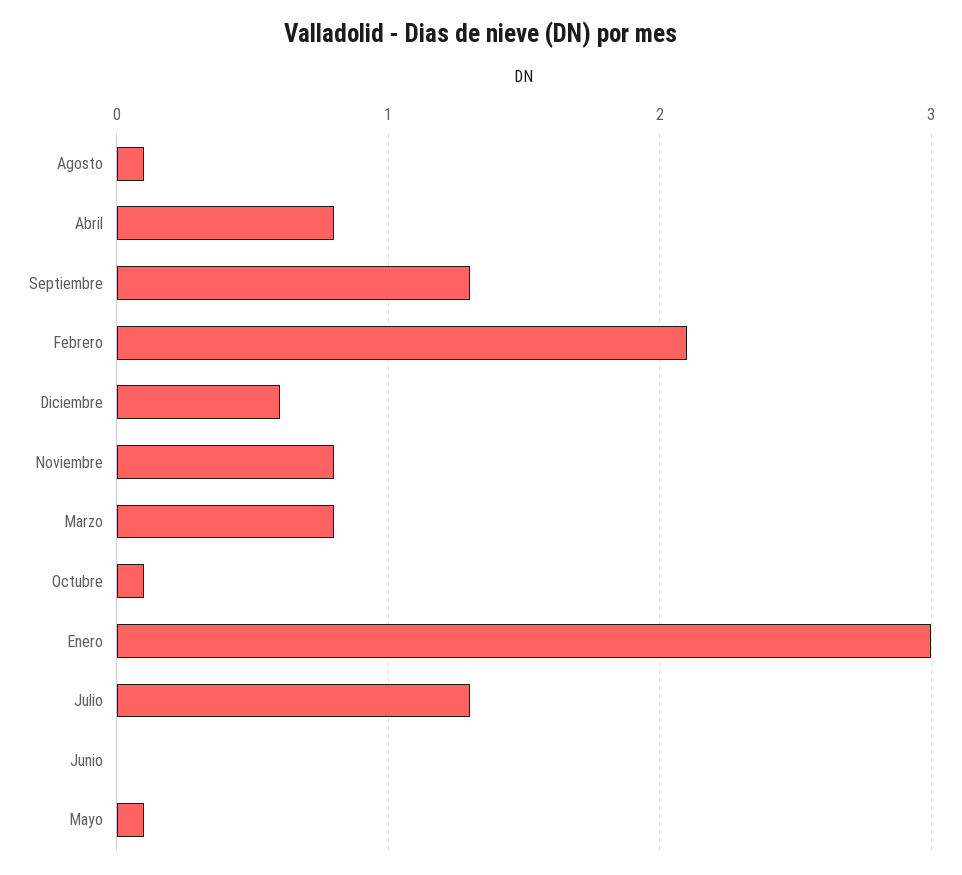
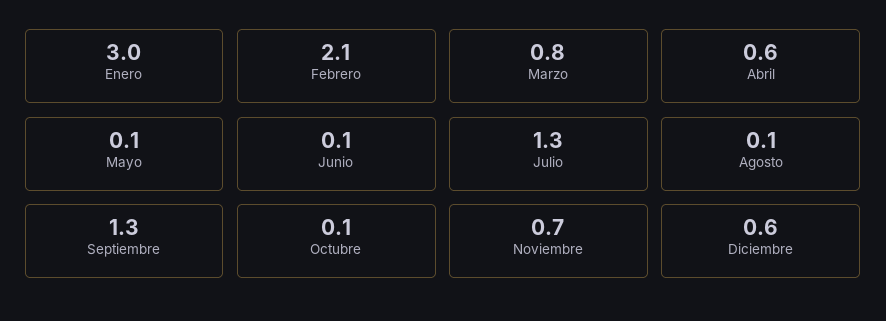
Abril: 0.8 -> 0.6
Noviembre: 0.8 -> 0.7
Junio: 0 -> 0.1

